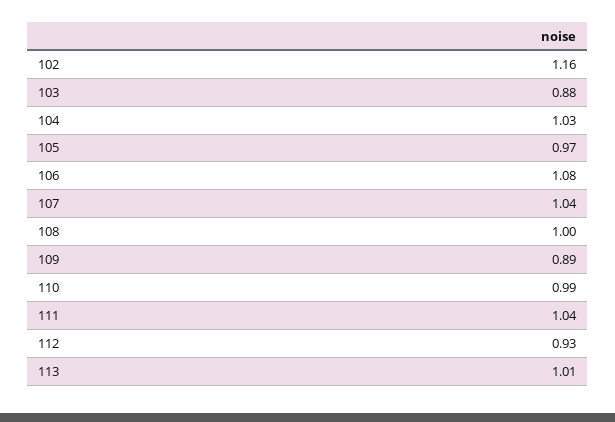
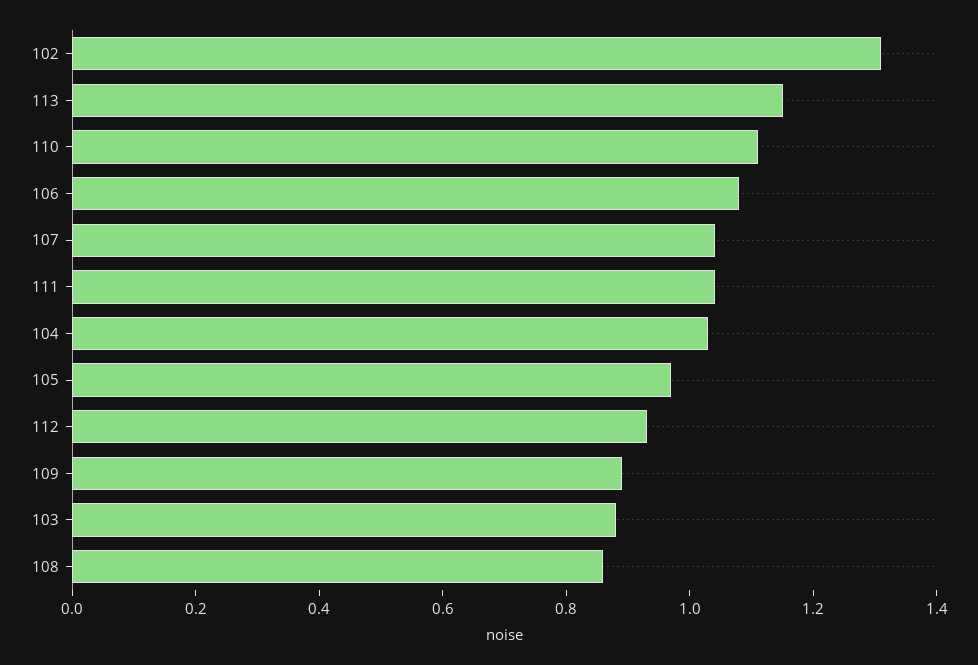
102: 1.16 -> 1.3
108: 1 -> 0.85
110: 0.99 -> 1.1
113: 1.01 -> 1.15

